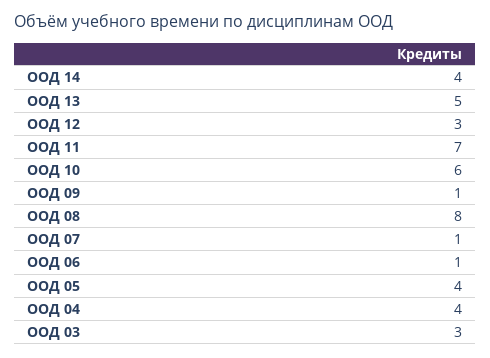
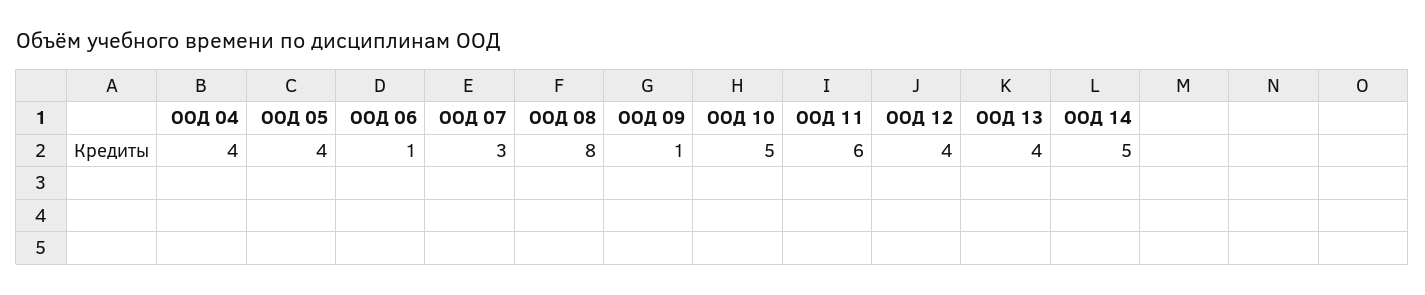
ООД 14: 4 -> 5
ООД 13: 5 -> 4
ООД 12: 3 -> 4
ООД 11: 7 -> 6
ООД 10: 6 -> 5
ООД 07: 1 -> 3
ООД 03: 3 -> none

